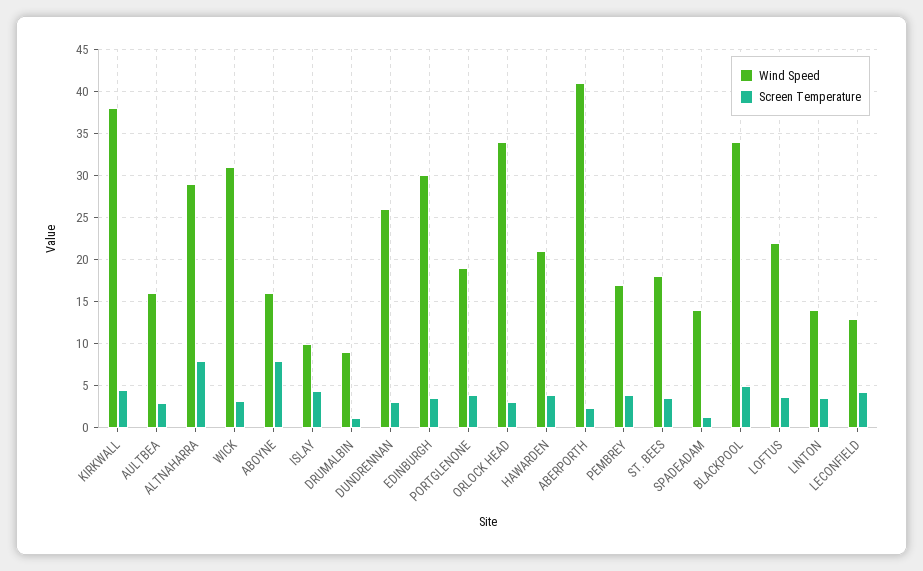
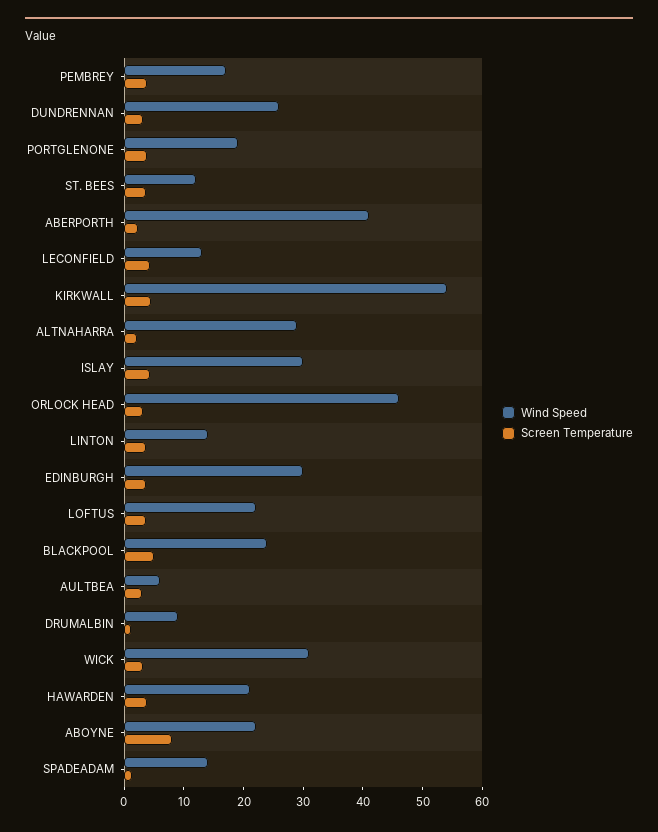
Wind Speed, KIRKWALL: 38 -> 54
Wind Speed, AULTBEA: 16 -> 6
Screen Temperature, ALTNAHARRA: 8 -> 2
Wind Speed, ABOYNE: 16 -> 22
Wind Speed, ISLAY: 10 -> 30
Wind Speed, ORLOCK HEAD: 34 -> 46
Wind Speed, ST. BEES: 18 -> 12
Wind Speed, BLACKPOOL: 34 -> 24

